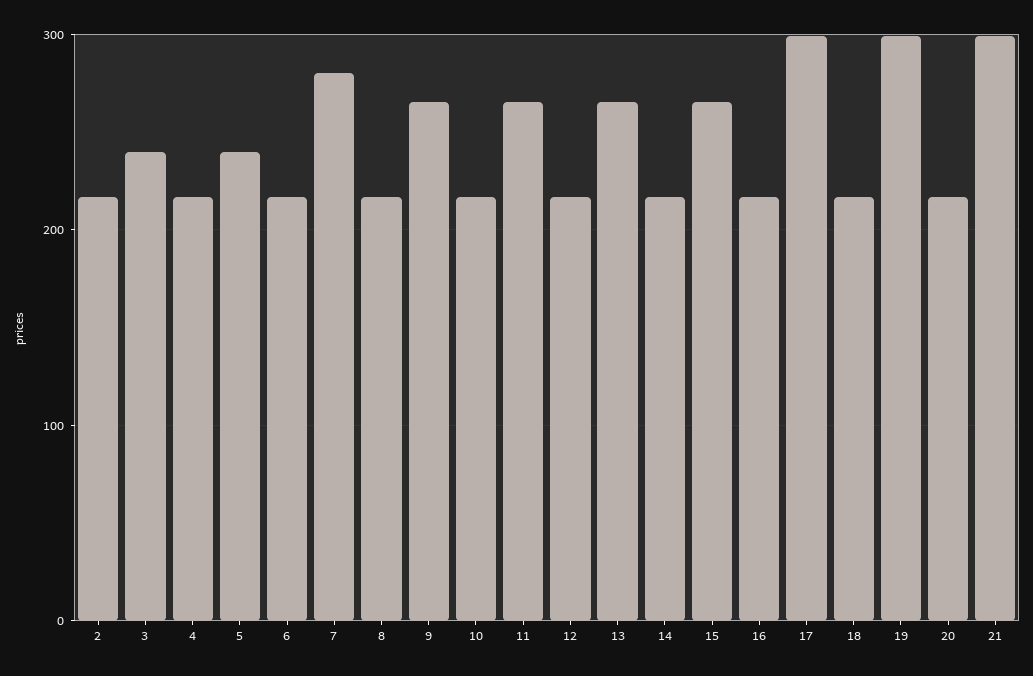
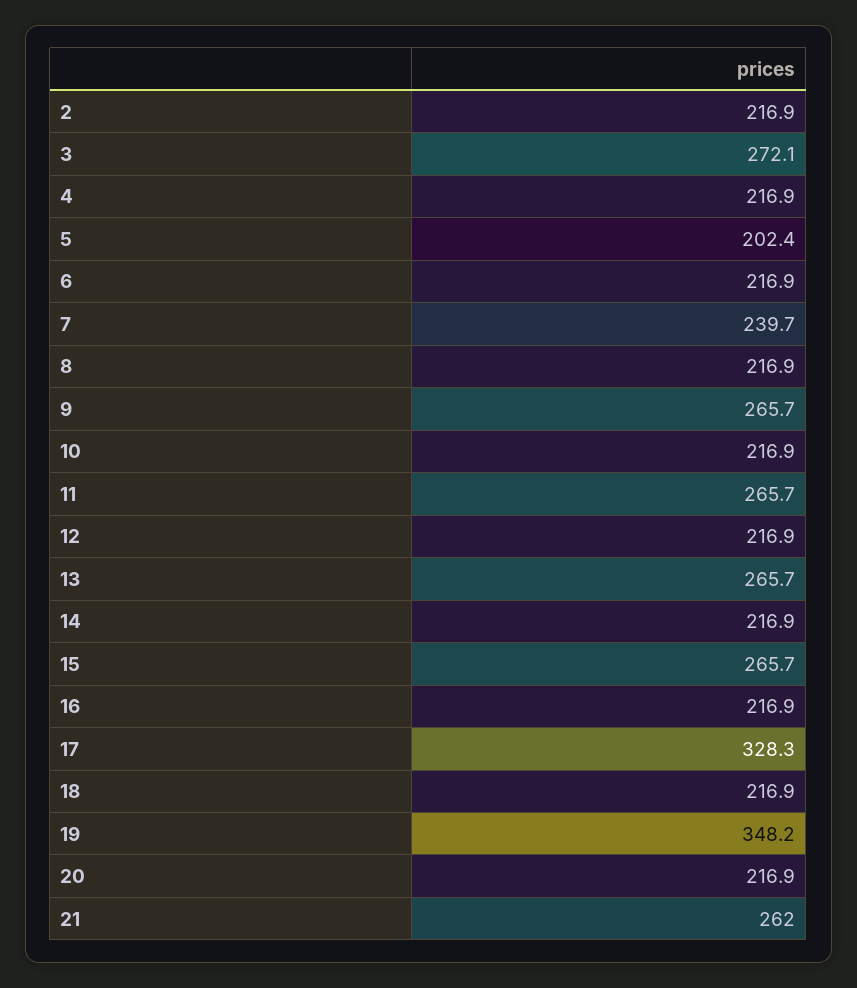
3: 240 -> 272.1
5: 240 -> 202.4
7: 280 -> 239.7
17: 300 -> 328.3
19: 300 -> 348.2
21: 300 -> 262

